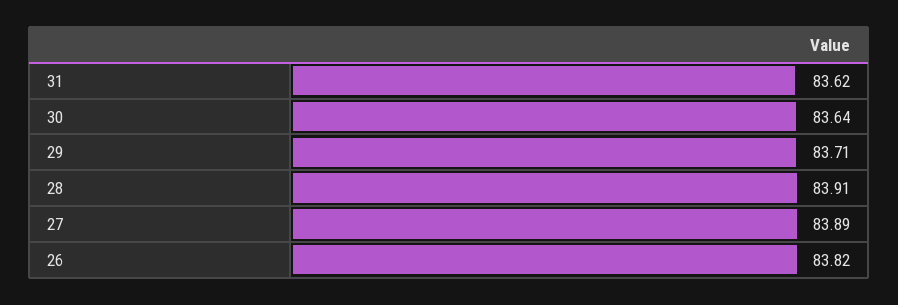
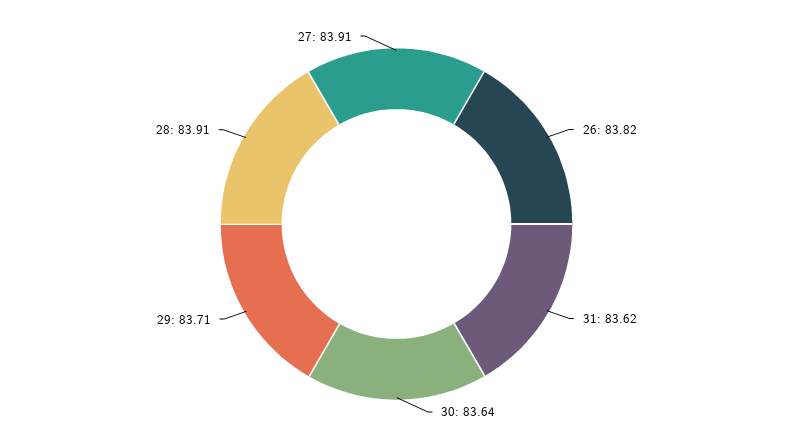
27: 83.89 -> 83.91

